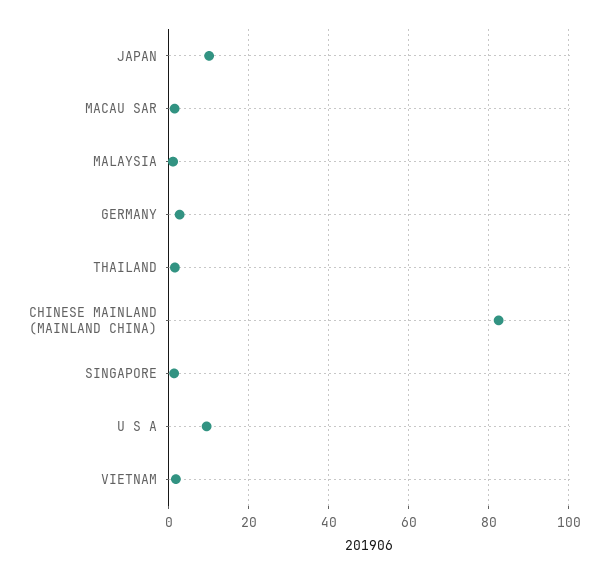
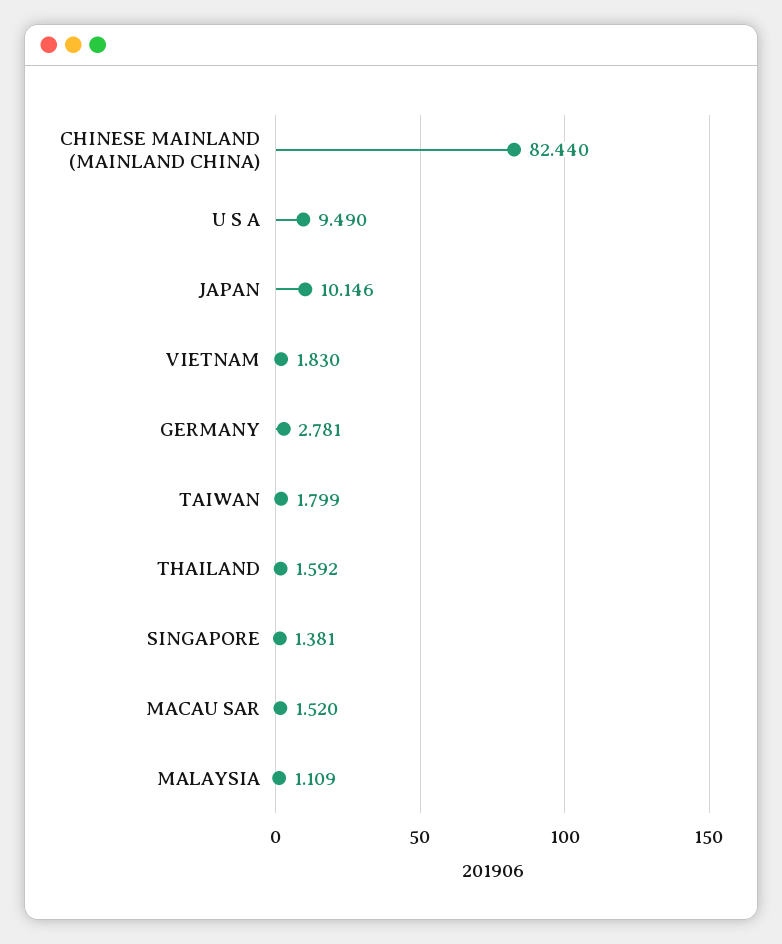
TAIWAN: none -> 1.799

